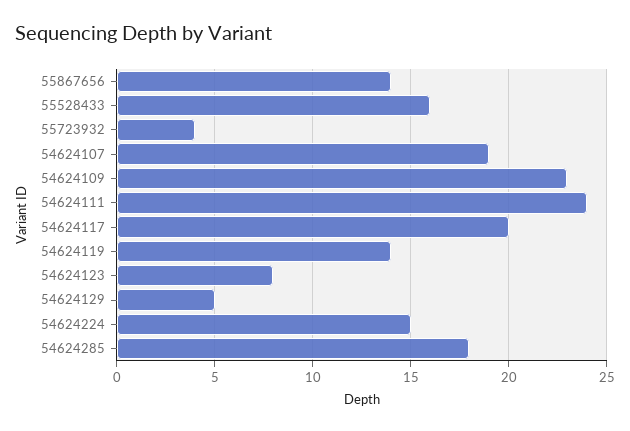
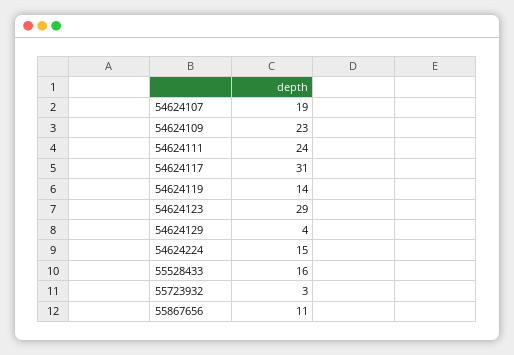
55867656: 14 -> 11
55723932: 4 -> 3
54624117: 20 -> 31
54624123: 8 -> 29
54624129: 5 -> 4
54624285: 18 -> none

